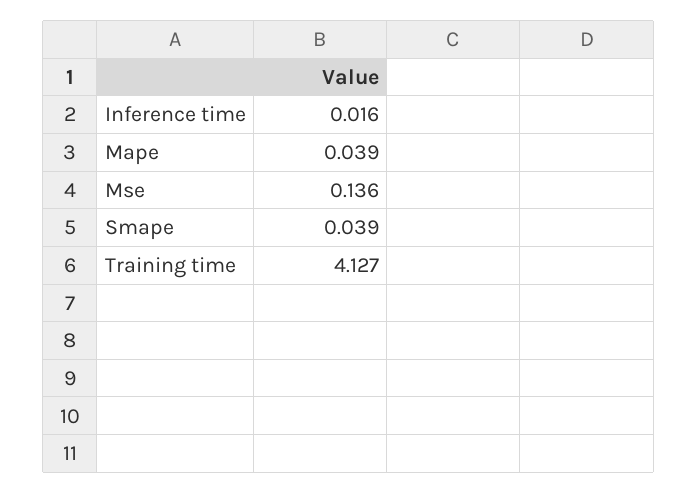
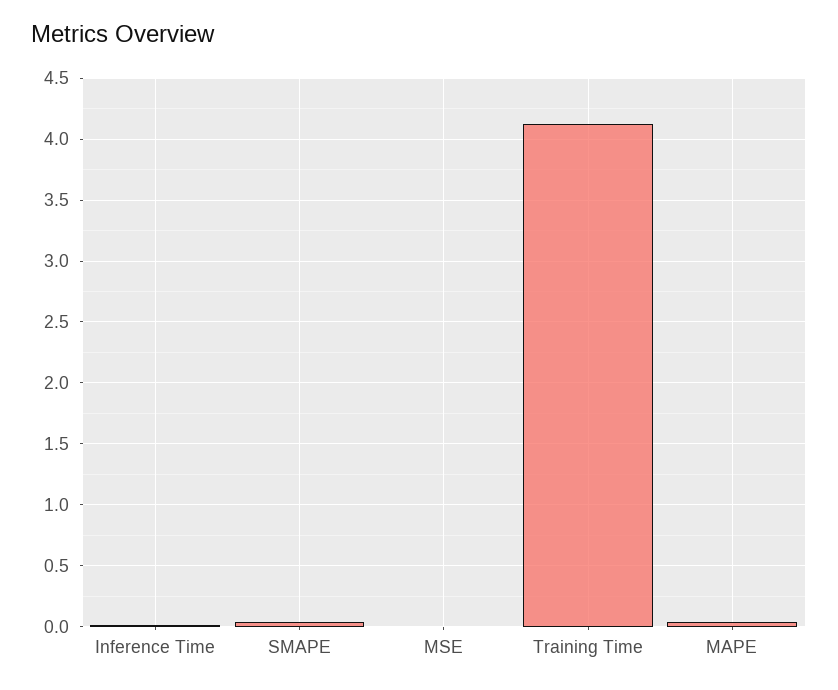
Mse: 0.136 -> 0

